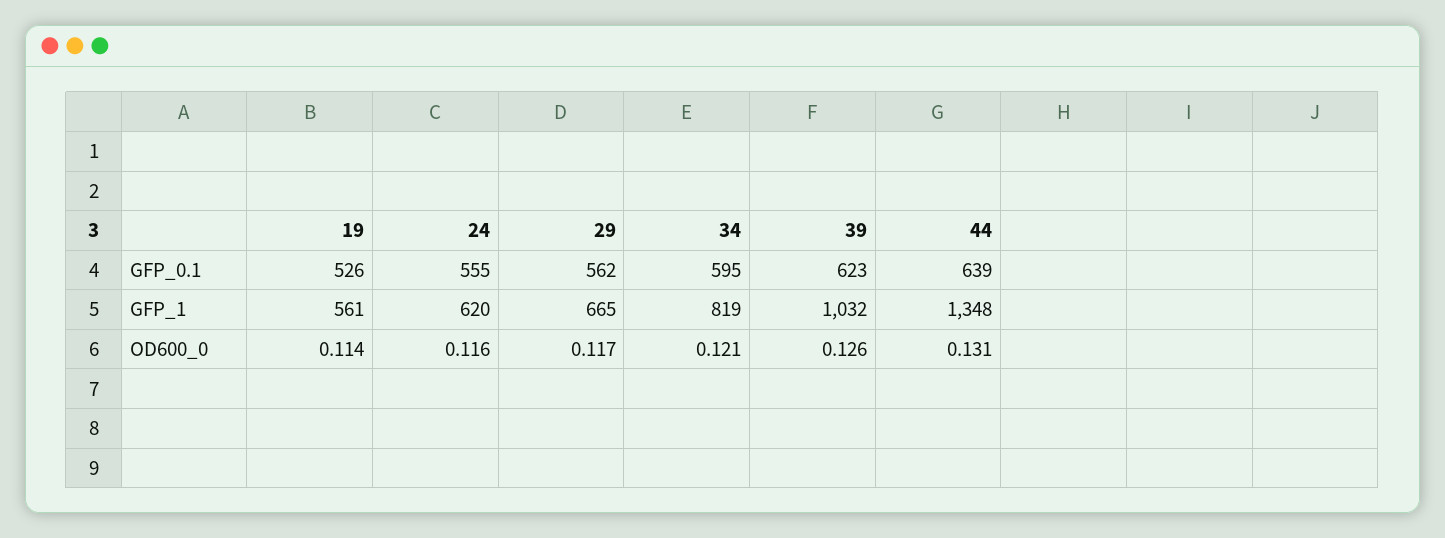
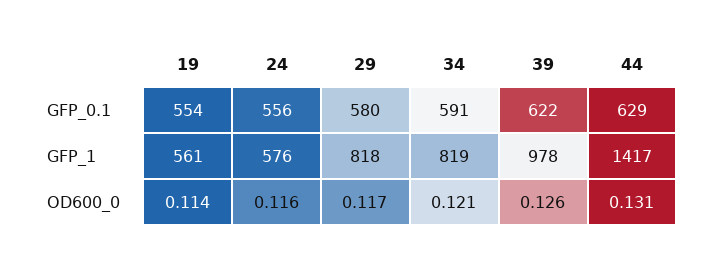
19, GFP_0.1: 526 -> 554
24, GFP_0.1: 555 -> 556
29, GFP_0.1: 562 -> 580
34, GFP_0.1: 595 -> 591
39, GFP_0.1: 623 -> 622
44, GFP_0.1: 639 -> 629
24, GFP_1: 620 -> 576
29, GFP_1: 665 -> 818
39, GFP_1: 1032 -> 978
44, GFP_1: 1348 -> 1417

